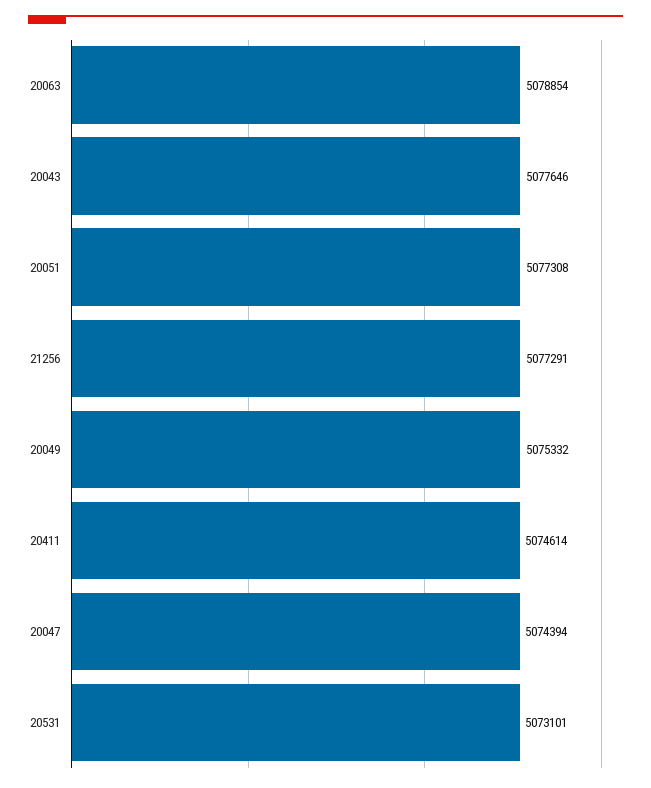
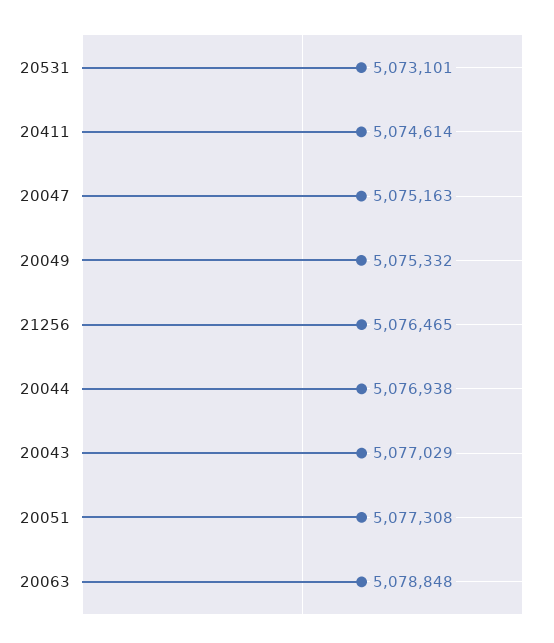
20063: 5078854 -> 5078848
20043: 5077646 -> 5077029
21256: 5077291 -> 5076465
20047: 5074394 -> 5075163
20044: none -> 5076938

